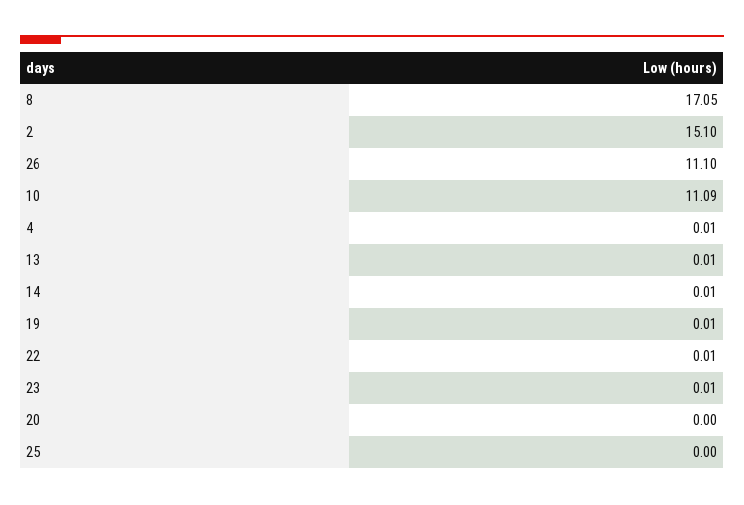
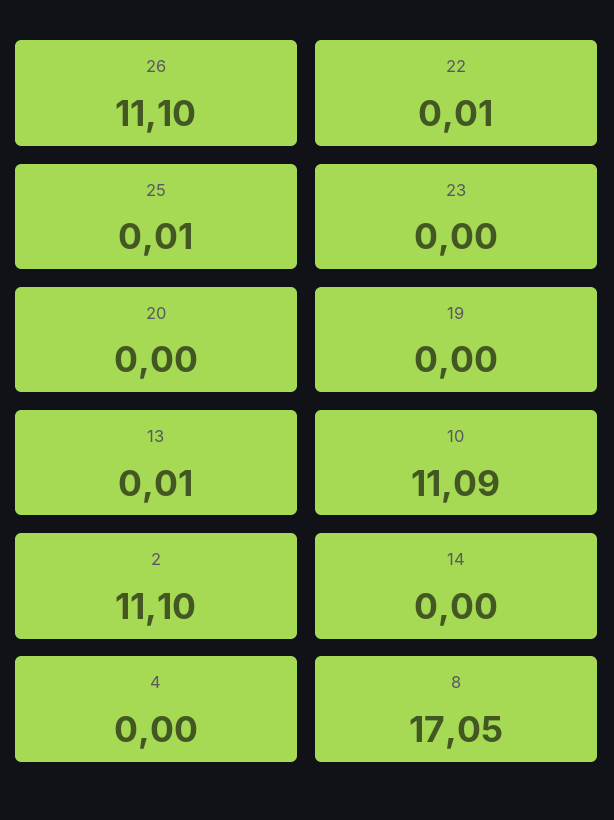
2: 15.1 -> 11.1
4: 0.01 -> 0
14: 0.01 -> 0
19: 0.01 -> 0
23: 0.01 -> 0
25: 0 -> 0.01

